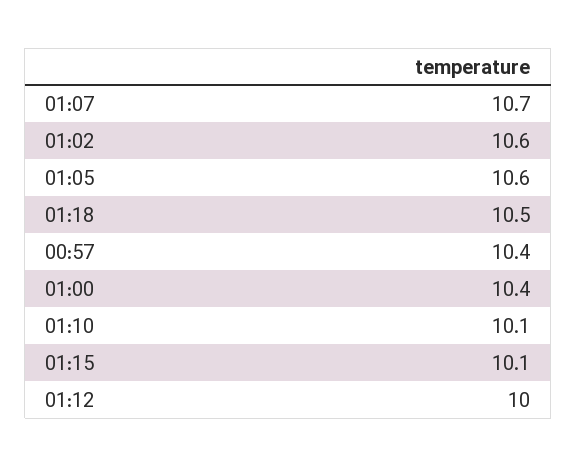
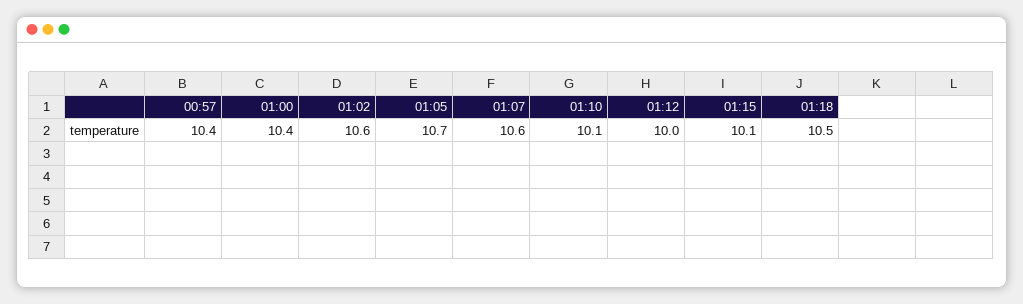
01:07: 10.7 -> 10.6
01:05: 10.6 -> 10.7

